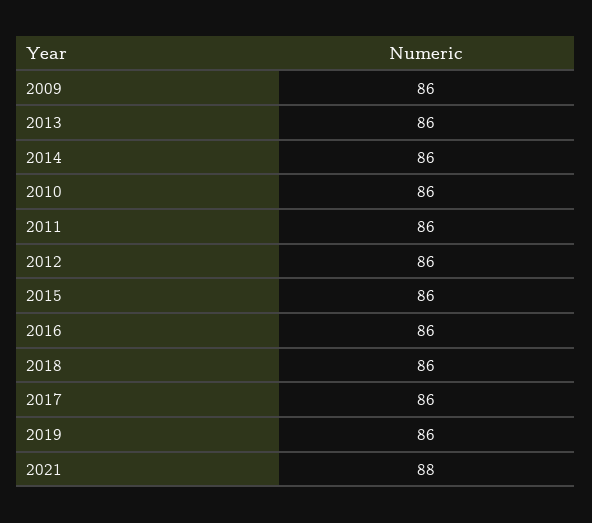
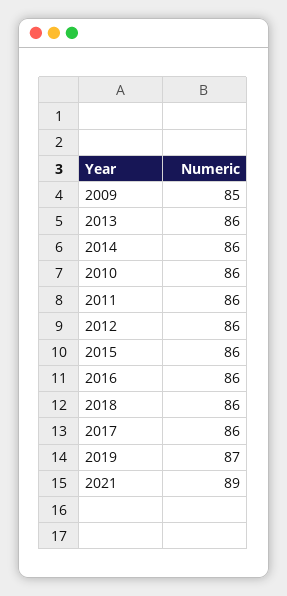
2009: 86 -> 85
2019: 86 -> 87
2021: 88 -> 89

